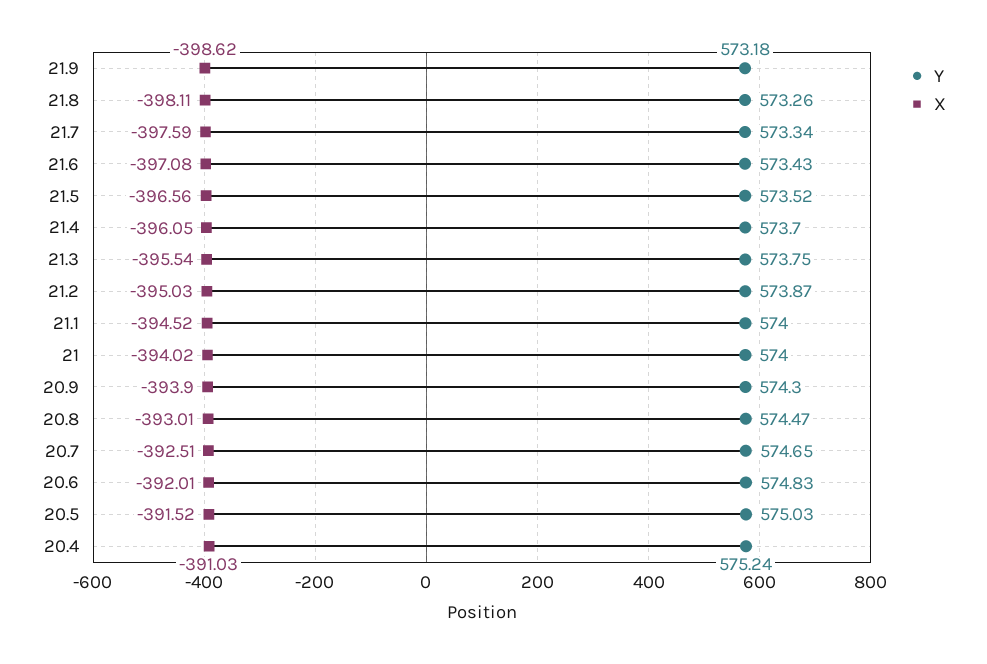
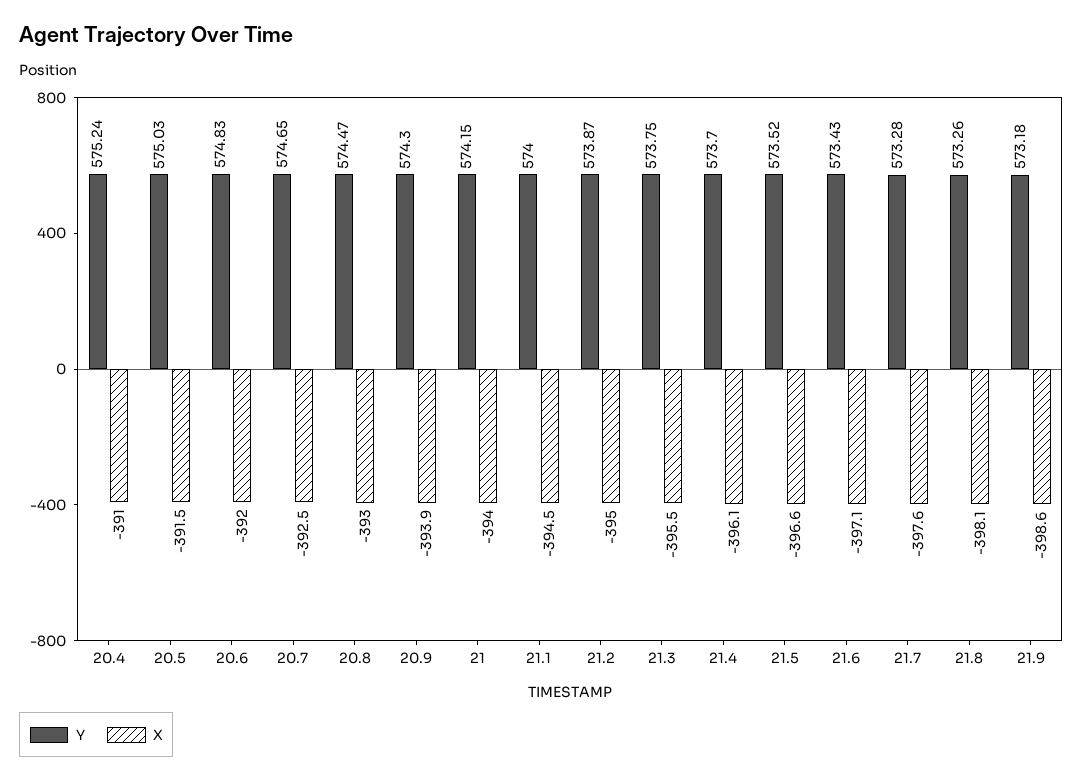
Y, 21.7: 573.34 -> 573.28
Y, 21: 574 -> 574.15

